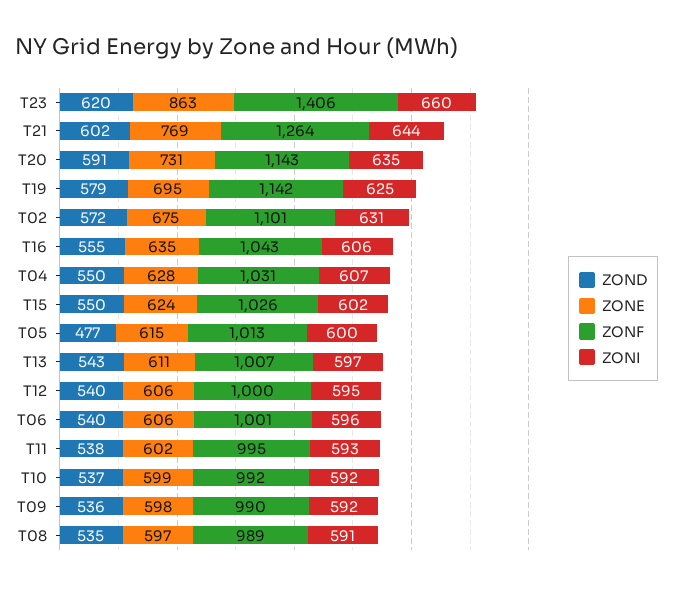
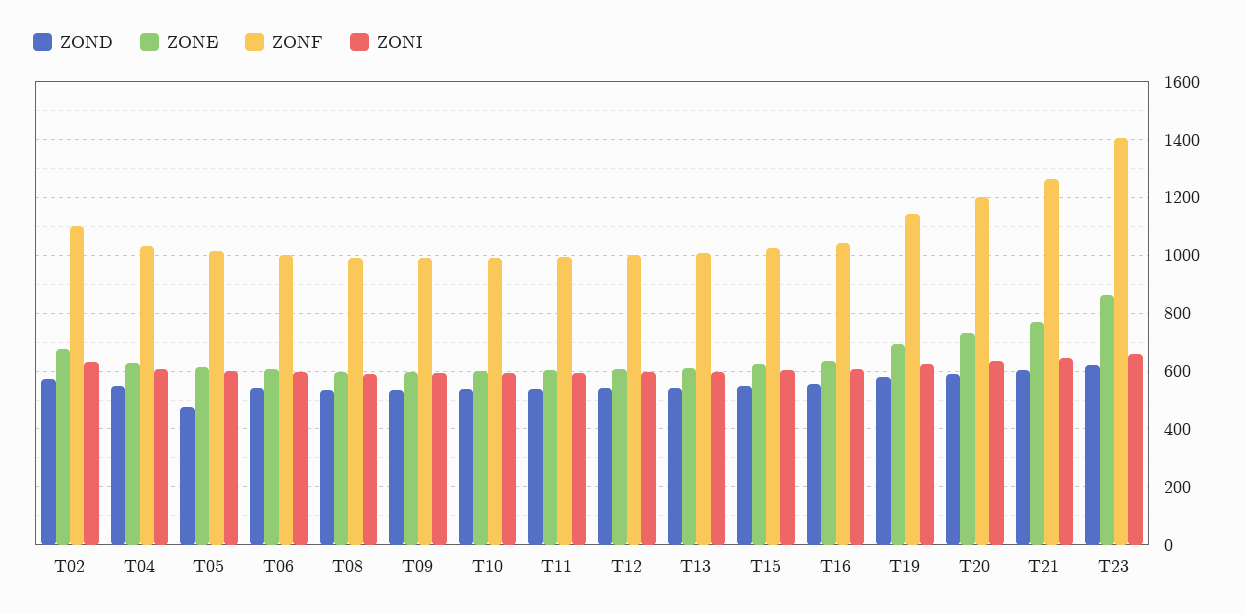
ZONF, T20: 1143 -> 1200

